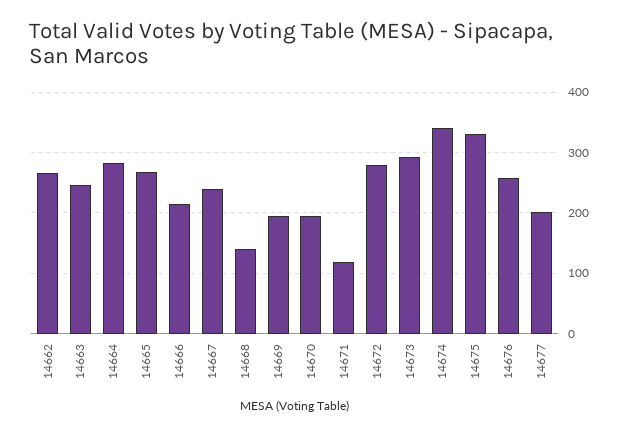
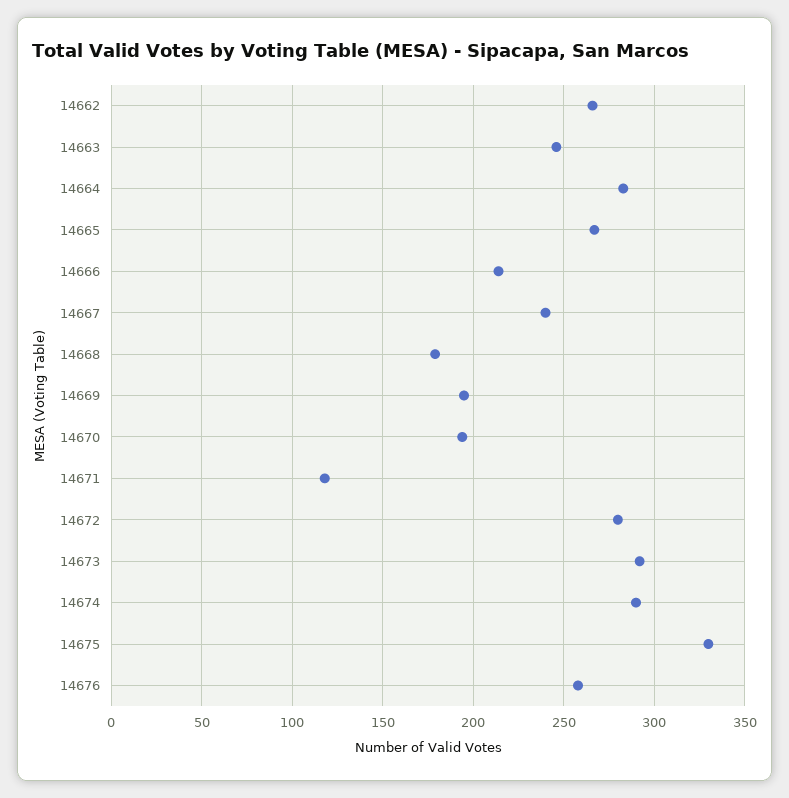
14668: 140 -> 180
14674: 340 -> 290
14677: 200 -> none

